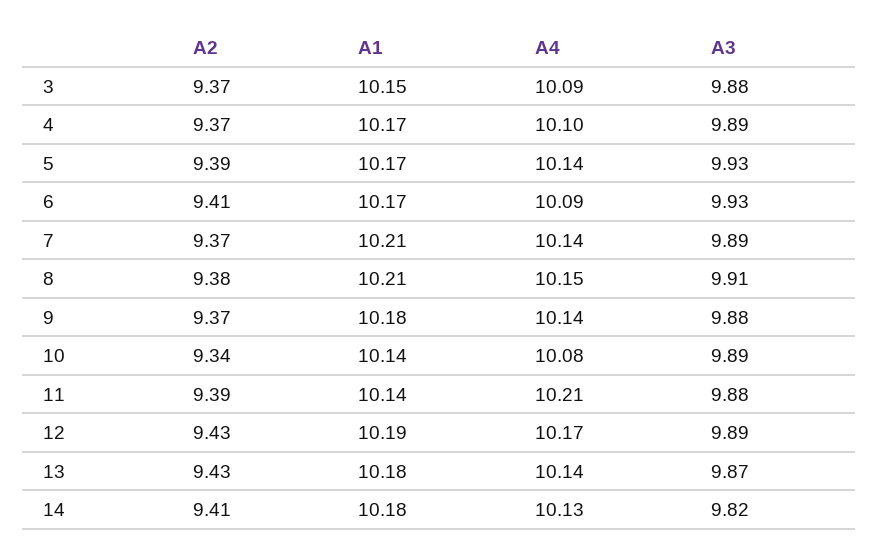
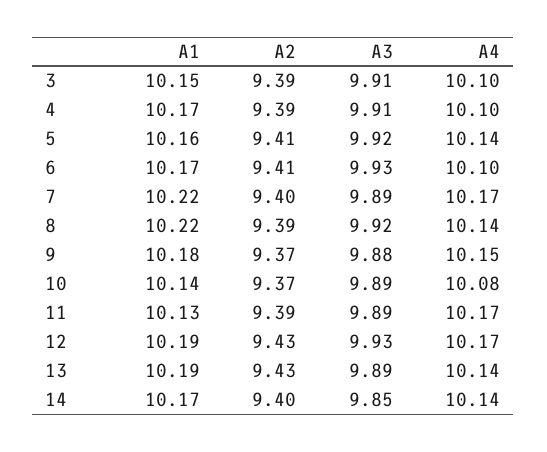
A2, 3: 9.37 -> 9.39
A4, 3: 10.09 -> 10.1
A3, 3: 9.88 -> 9.91
A2, 4: 9.37 -> 9.39
A3, 4: 9.89 -> 9.91
A2, 5: 9.39 -> 9.41
A1, 5: 10.17 -> 10.16
A3, 5: 9.93 -> 9.92
A4, 6: 10.09 -> 10.1
A2, 7: 9.37 -> 9.4
A1, 7: 10.21 -> 10.22
A4, 7: 10.14 -> 10.17
A2, 8: 9.38 -> 9.39
A1, 8: 10.21 -> 10.22
A4, 8: 10.15 -> 10.14
A3, 8: 9.91 -> 9.92
A4, 9: 10.14 -> 10.15
A2, 10: 9.34 -> 9.37
A1, 11: 10.14 -> 10.13
A4, 11: 10.21 -> 10.17
A3, 11: 9.88 -> 9.89
A3, 12: 9.89 -> 9.93
A1, 13: 10.18 -> 10.19
A3, 13: 9.87 -> 9.89
A2, 14: 9.41 -> 9.4
A1, 14: 10.18 -> 10.17
A4, 14: 10.13 -> 10.14
A3, 14: 9.82 -> 9.85

